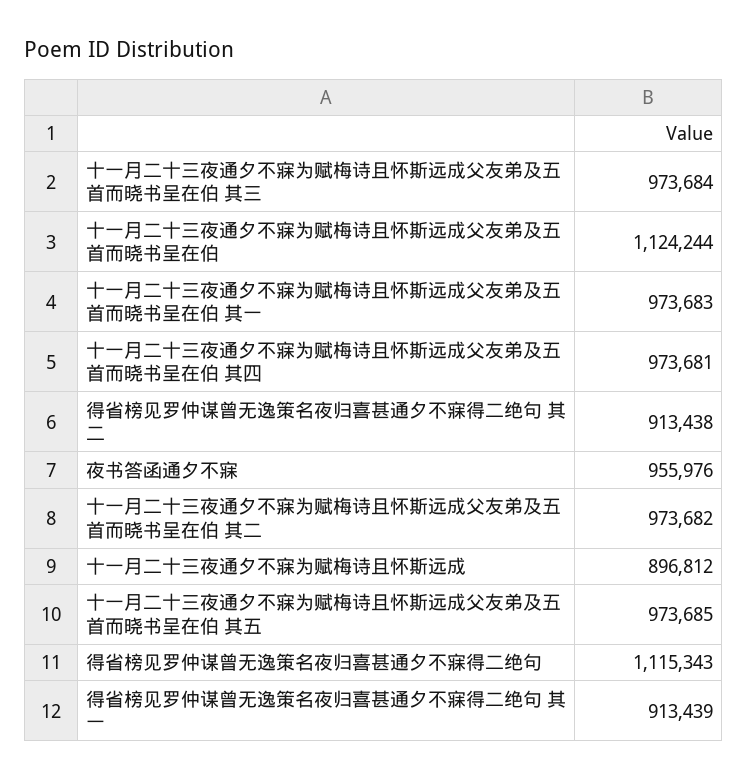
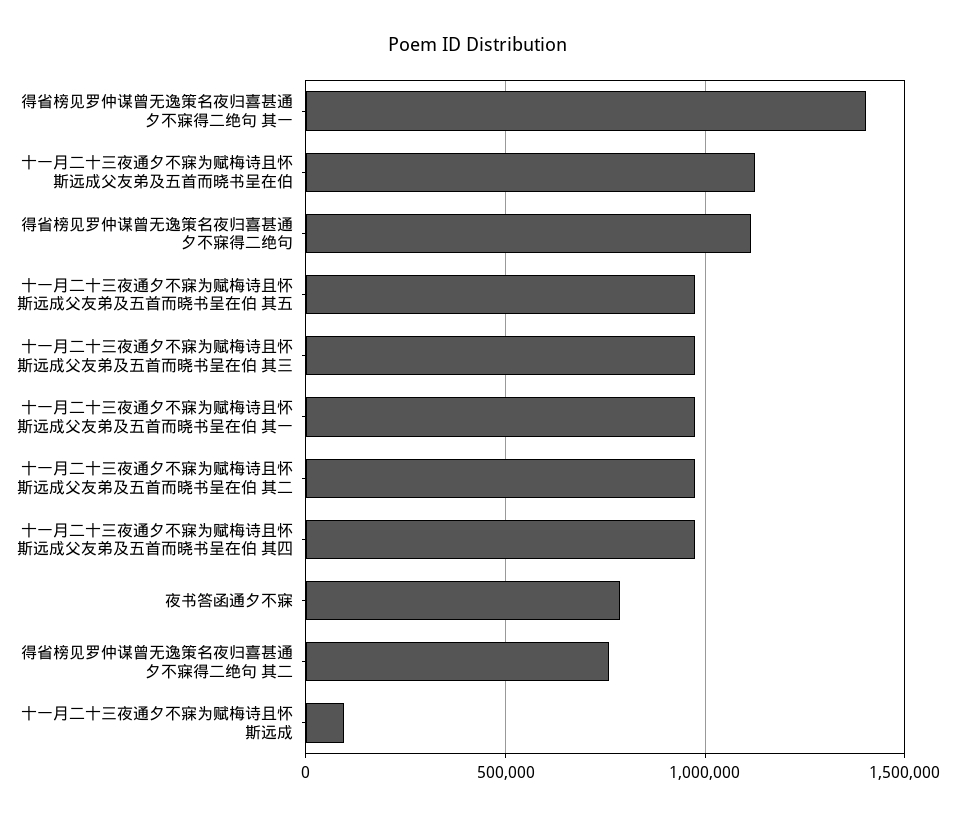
得省榜见罗仲谋曾无逸策名夜归喜甚通夕不寐得二绝句 其二: 913438 -> 750000
夜书答函通夕不寐: 955976 -> 800000
十一月二十三夜通夕不寐为赋梅诗且怀斯远成: 896812 -> 100000
得省榜见罗仲谋曾无逸策名夜归喜甚通夕不寐得二绝句 其一: 913439 -> 1400000

